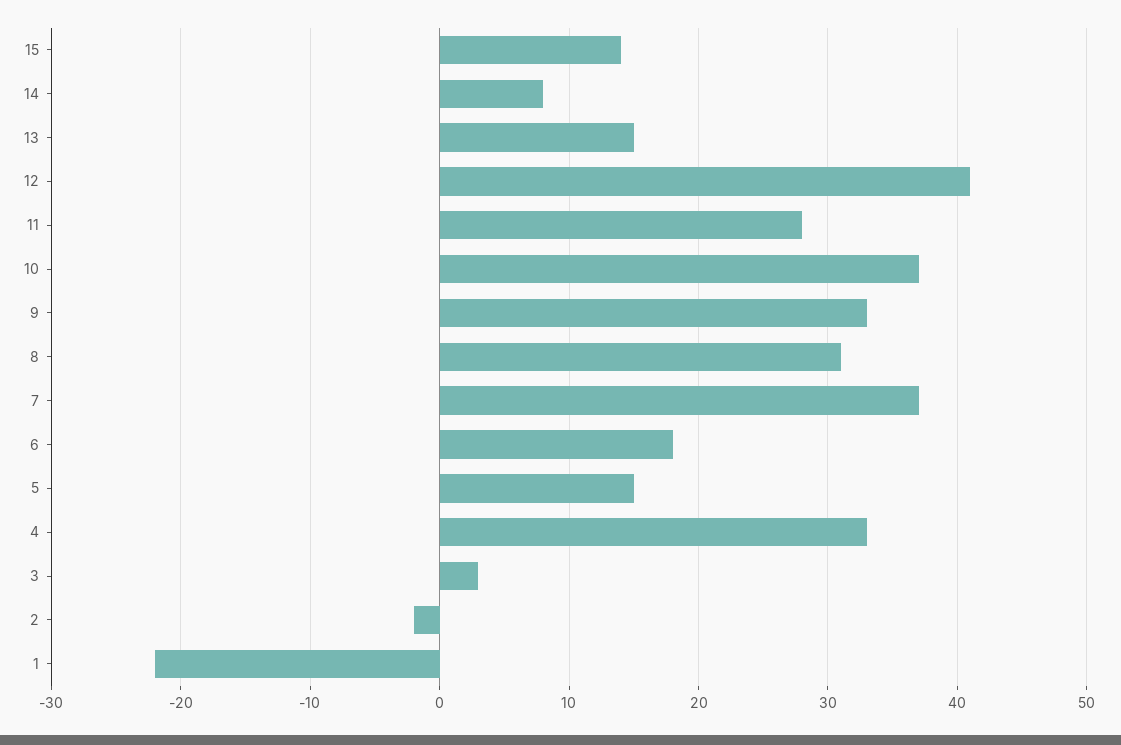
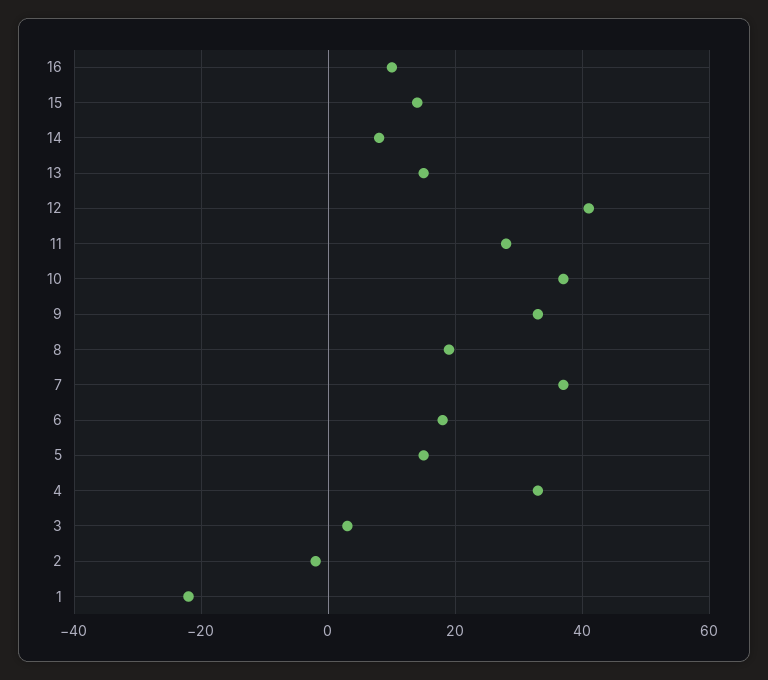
8: 31 -> 20
16: none -> 10

